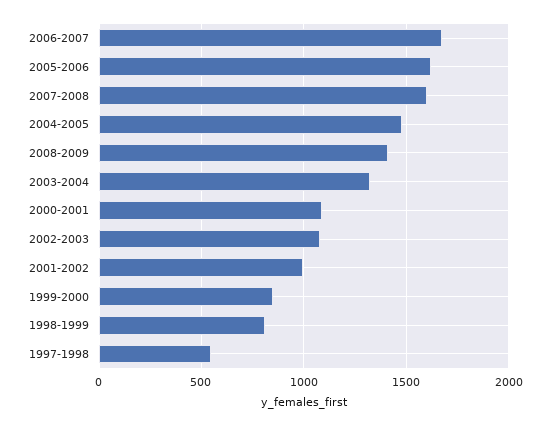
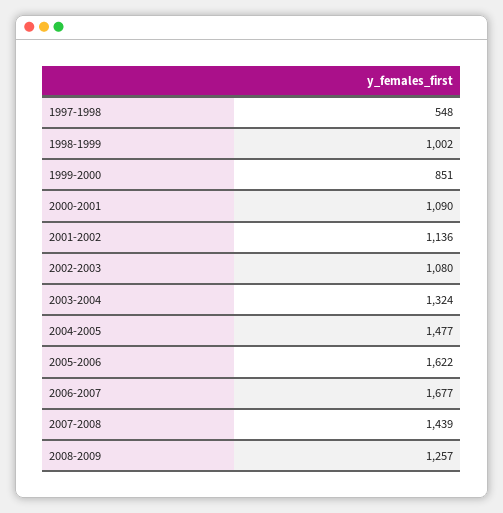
2007-2008: 1600 -> 1439
2008-2009: 1400 -> 1257
2001-2002: 1000 -> 1136
1998-1999: 800 -> 1002

